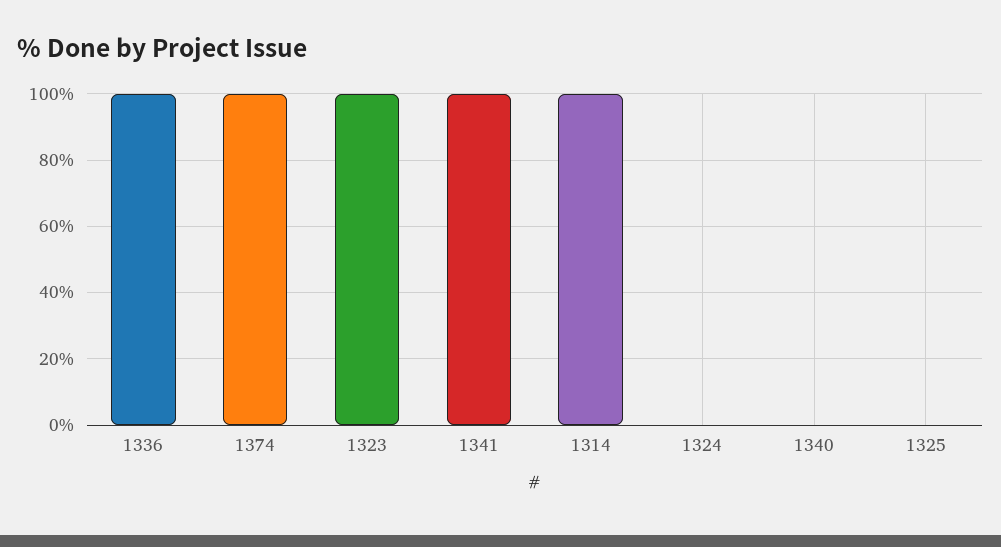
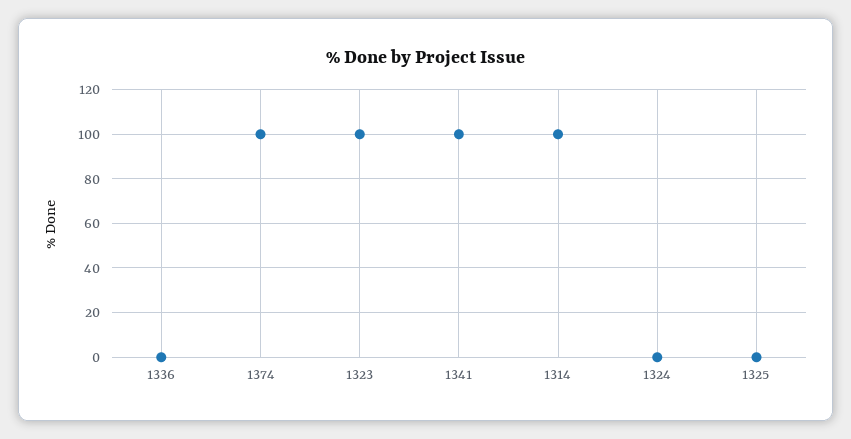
1336: 100 -> 0
1340: 0 -> none

